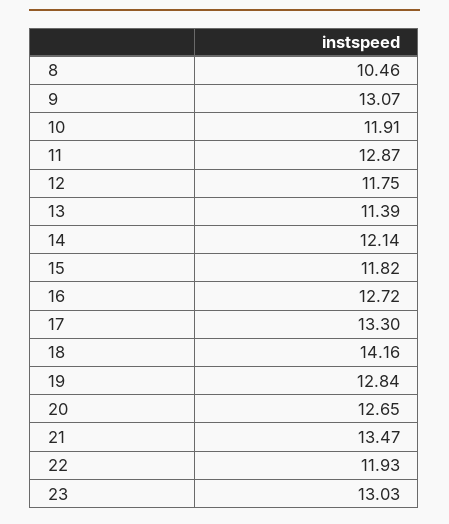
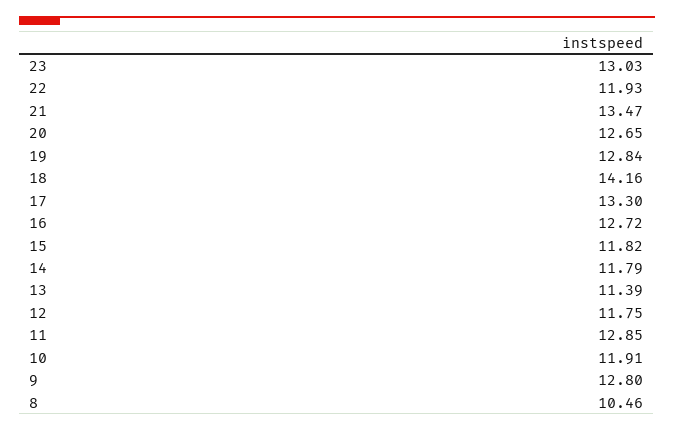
9: 13.07 -> 12.8
11: 12.87 -> 12.85
14: 12.14 -> 11.79

